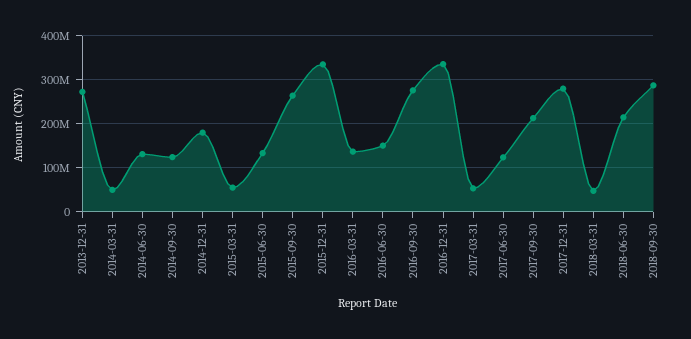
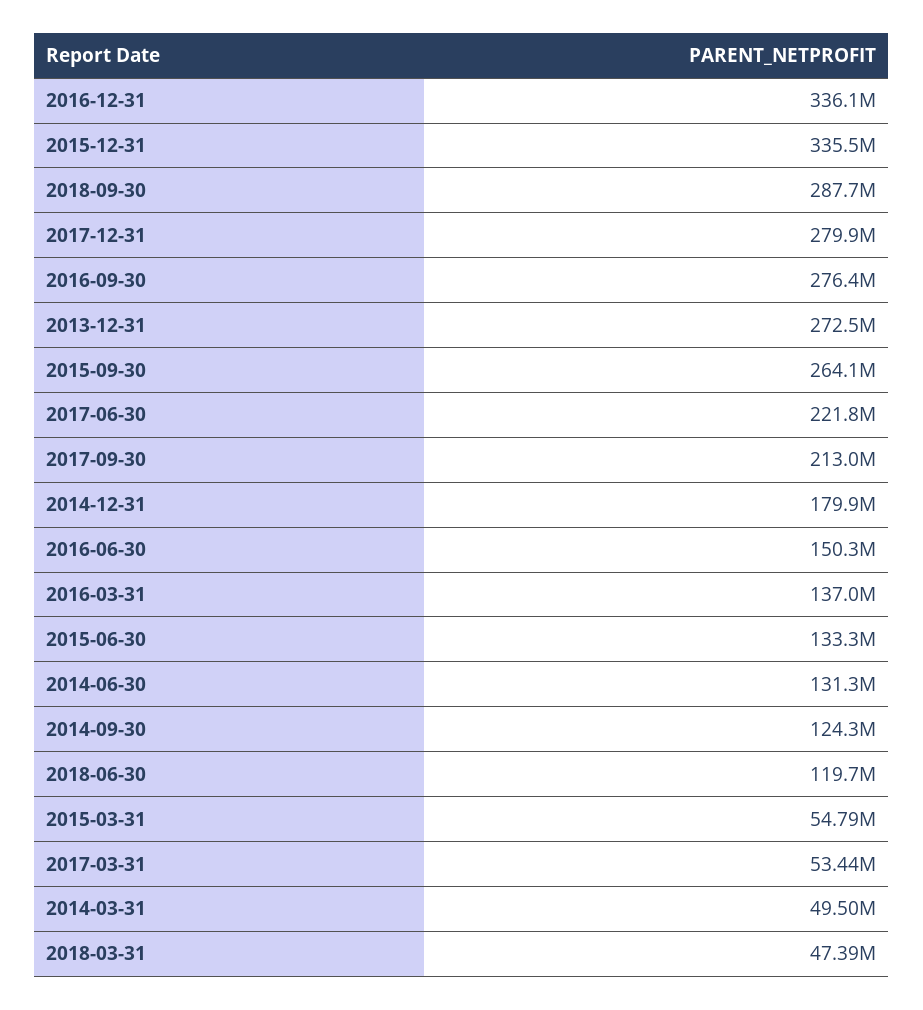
2017-06-30: 120000000 -> 221800000
2018-06-30: 220000000 -> 119700000

